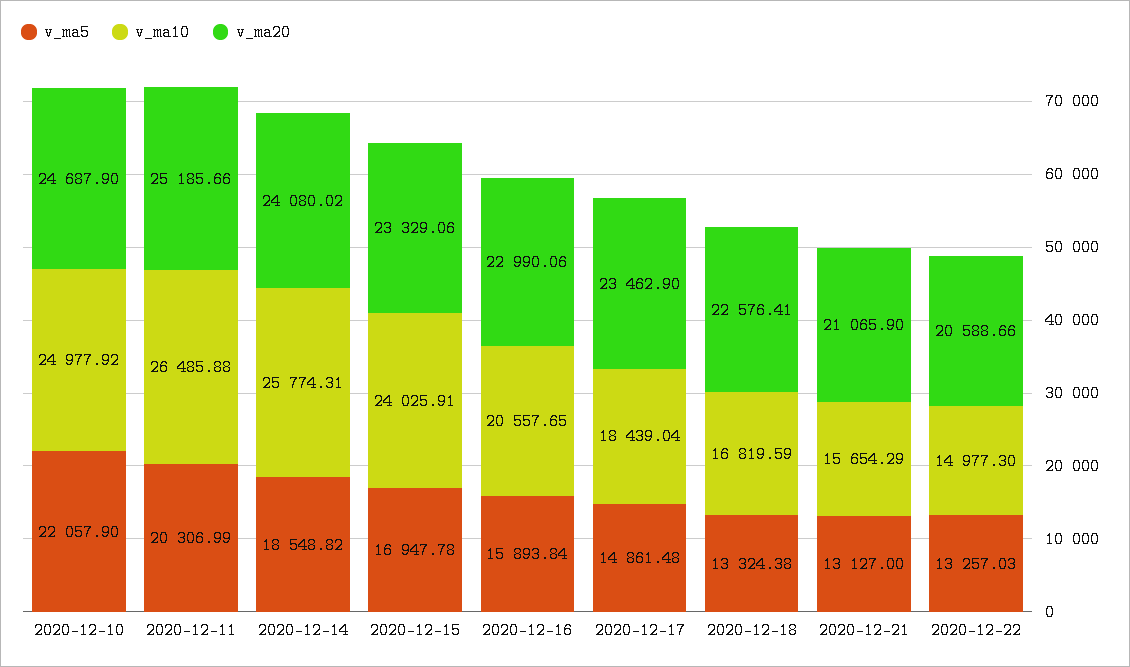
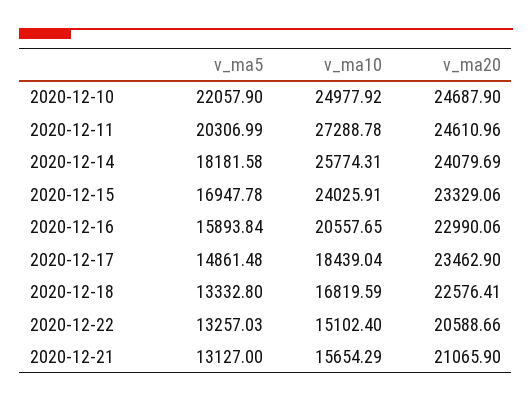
v_ma10, 2020-12-11: 26485.88 -> 27288.78
v_ma20, 2020-12-11: 25185.66 -> 24610.96
v_ma5, 2020-12-14: 18548.82 -> 18181.58
v_ma20, 2020-12-14: 24080.02 -> 24079.69
v_ma5, 2020-12-18: 13324.38 -> 13332.8
v_ma10, 2020-12-22: 14977.3 -> 15102.4

